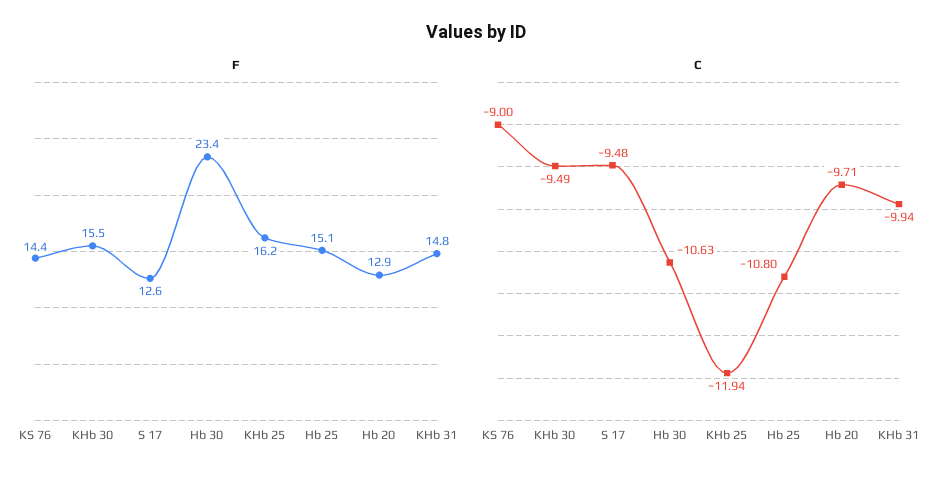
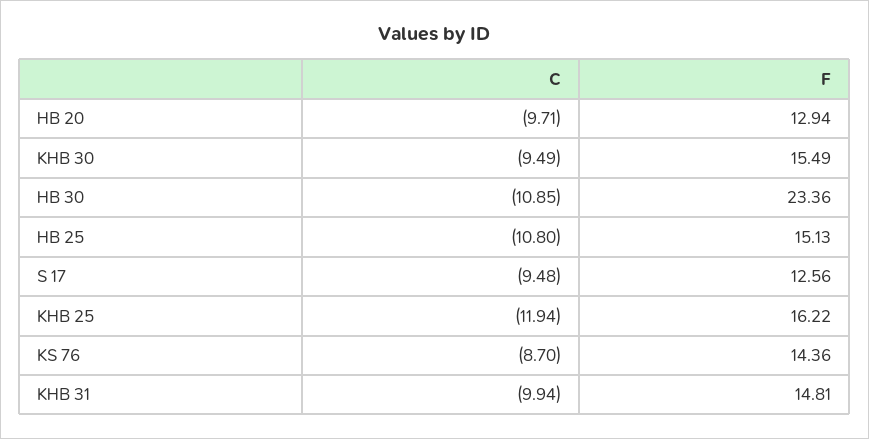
C, KS 76: -9 -> -8.7
C, Hb 30: -10.63 -> -10.85

